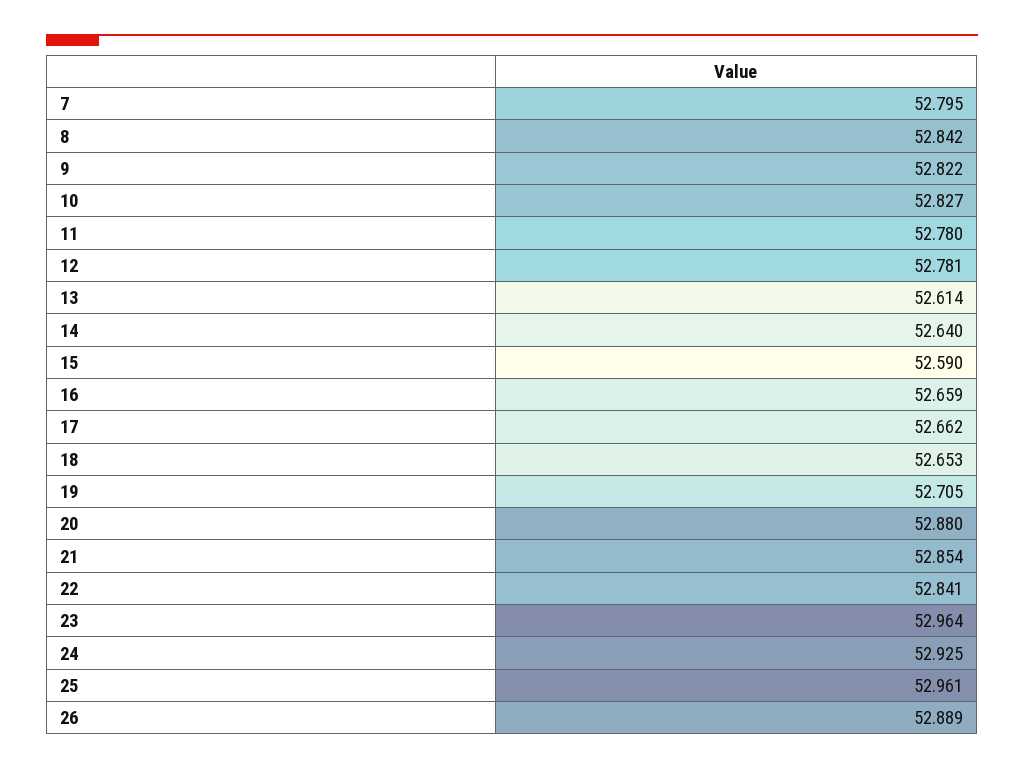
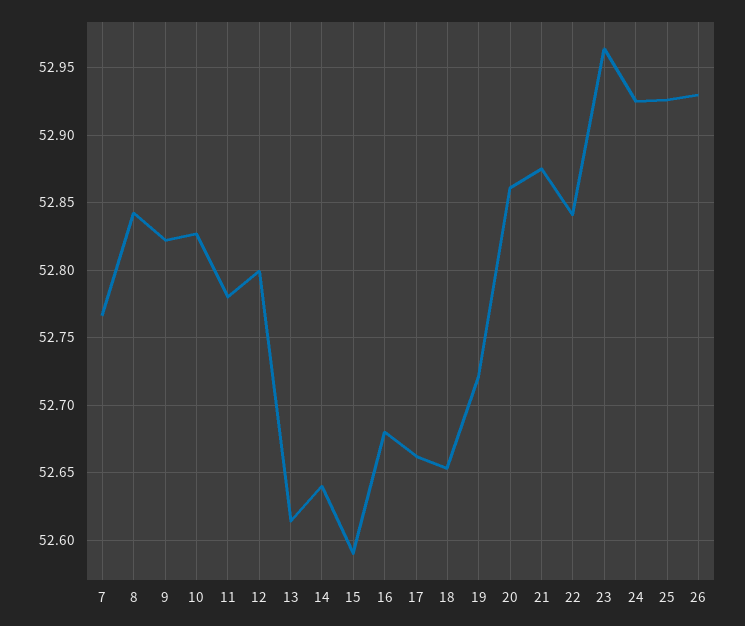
7: 52.795 -> 52.765
12: 52.781 -> 52.8
16: 52.659 -> 52.68
19: 52.705 -> 52.72
20: 52.88 -> 52.86
21: 52.854 -> 52.875
25: 52.961 -> 52.925
26: 52.889 -> 52.93

